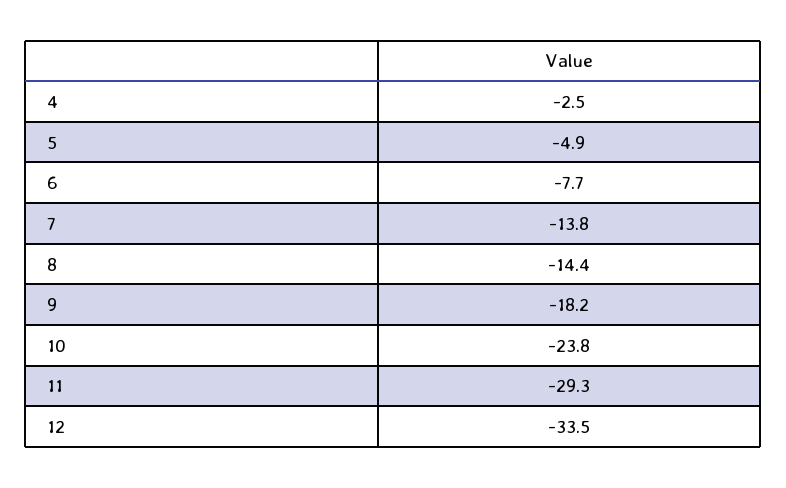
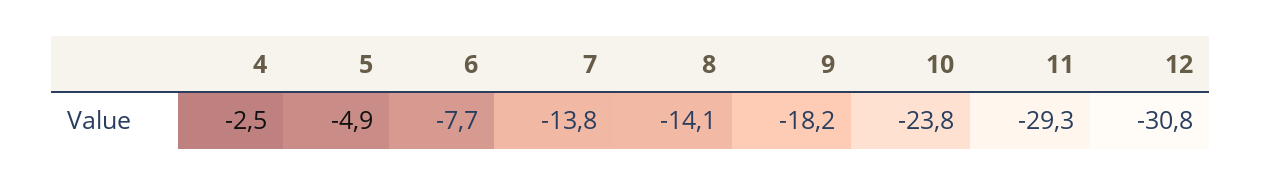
8: -14.4 -> -14.1
12: -33.5 -> -30.8

